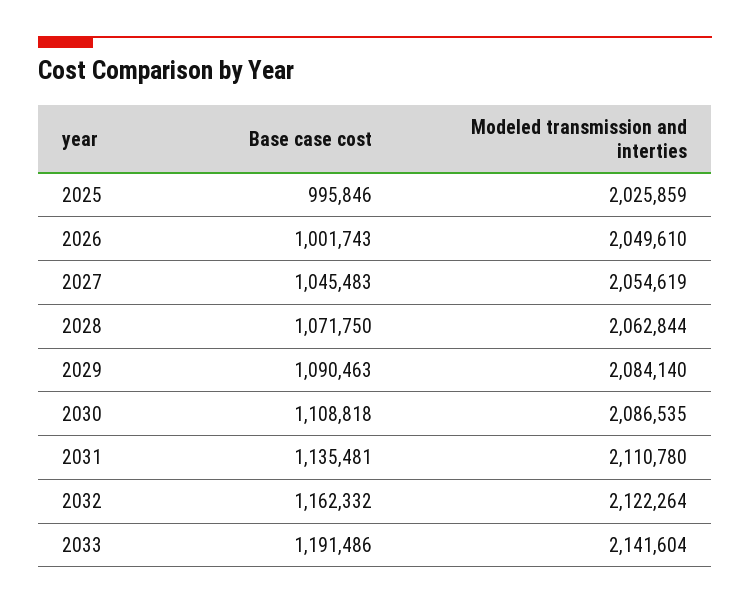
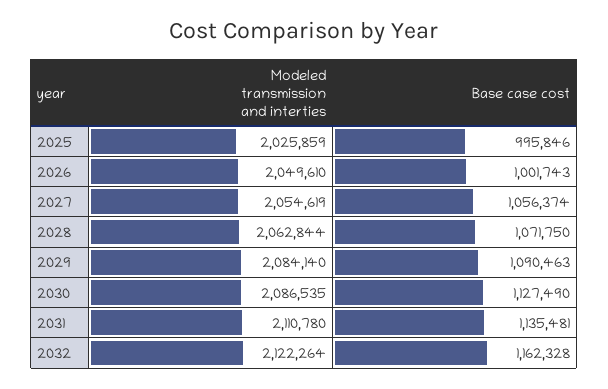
Base case cost, 2027: 1045483 -> 1056374
Base case cost, 2030: 1108818 -> 1127490
Base case cost, 2032: 1162332 -> 1162328
Base case cost, 2033: 1191486 -> none
Modeled transmission and interties, 2033: 2141604 -> none

